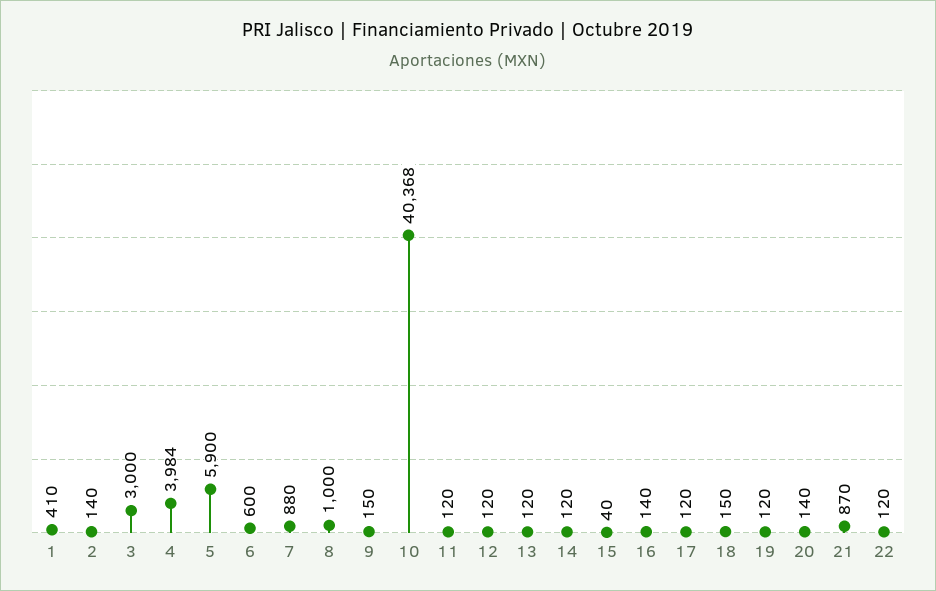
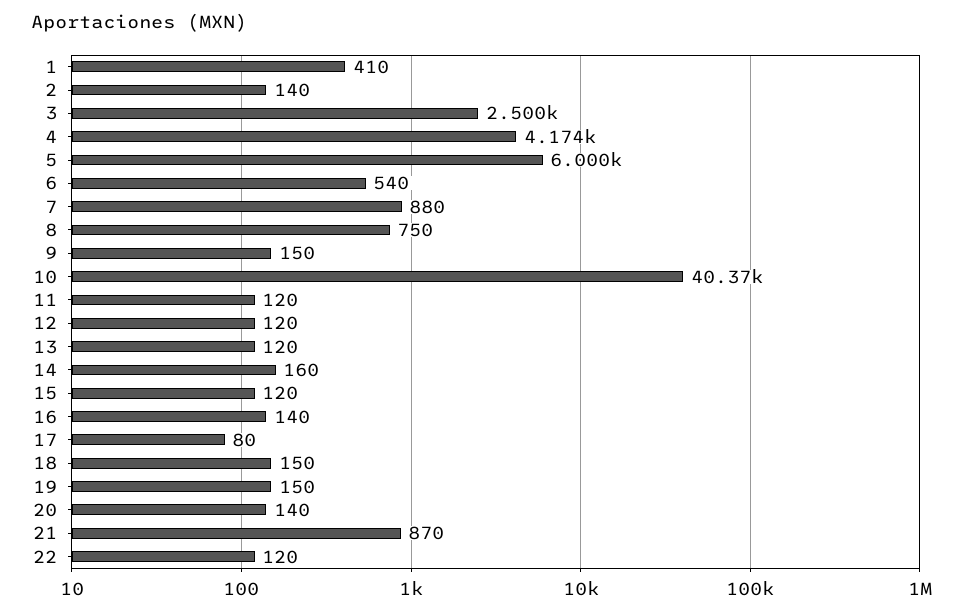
3: 3000 -> 2500
4: 3984 -> 4174
5: 5900 -> 6000
6: 600 -> 540
8: 1000 -> 750
14: 120 -> 160
15: 40 -> 120
17: 120 -> 80
19: 120 -> 150

